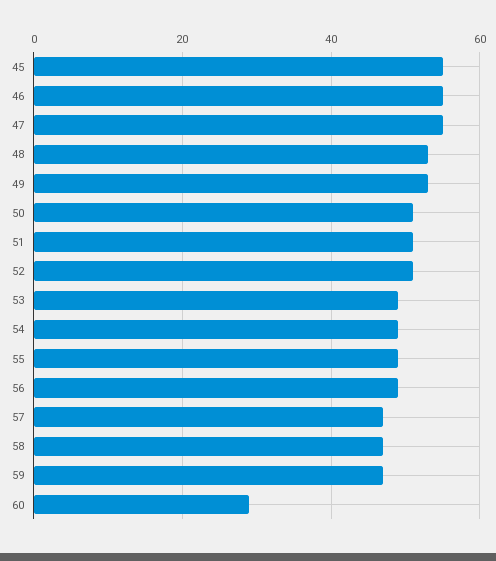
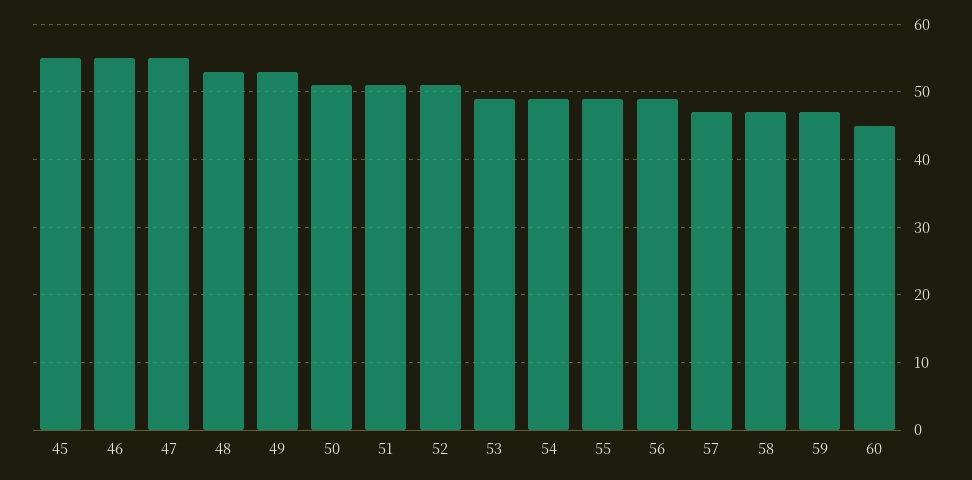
60: 30 -> 45

